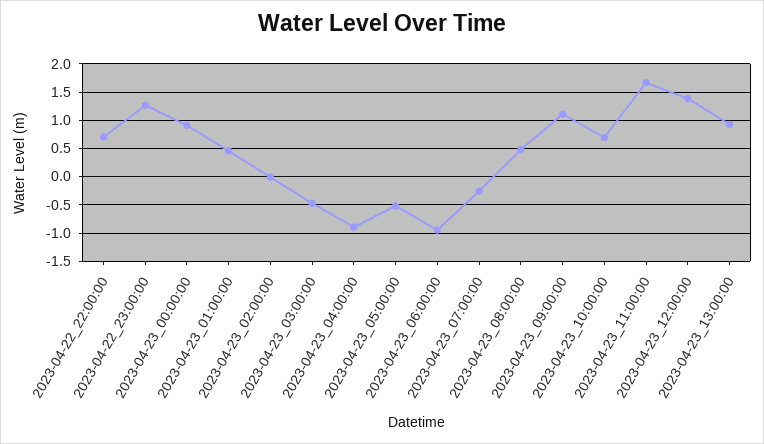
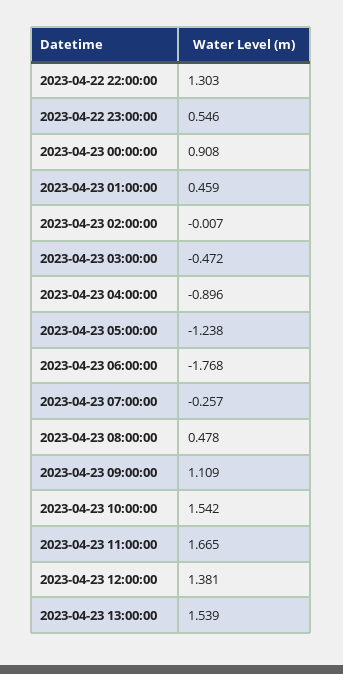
2023-04-22_22:00:00: 0.75 -> 1.303
2023-04-22_23:00:00: 1.25 -> 0.546
2023-04-23_05:00:00: -0.5 -> -1.238
2023-04-23_06:00:00: -1 -> -1.768
2023-04-23_10:00:00: 0.75 -> 1.542
2023-04-23_13:00:00: 1 -> 1.539

